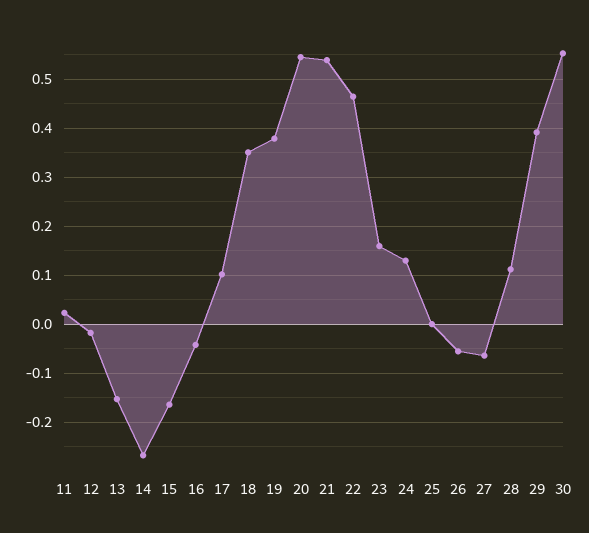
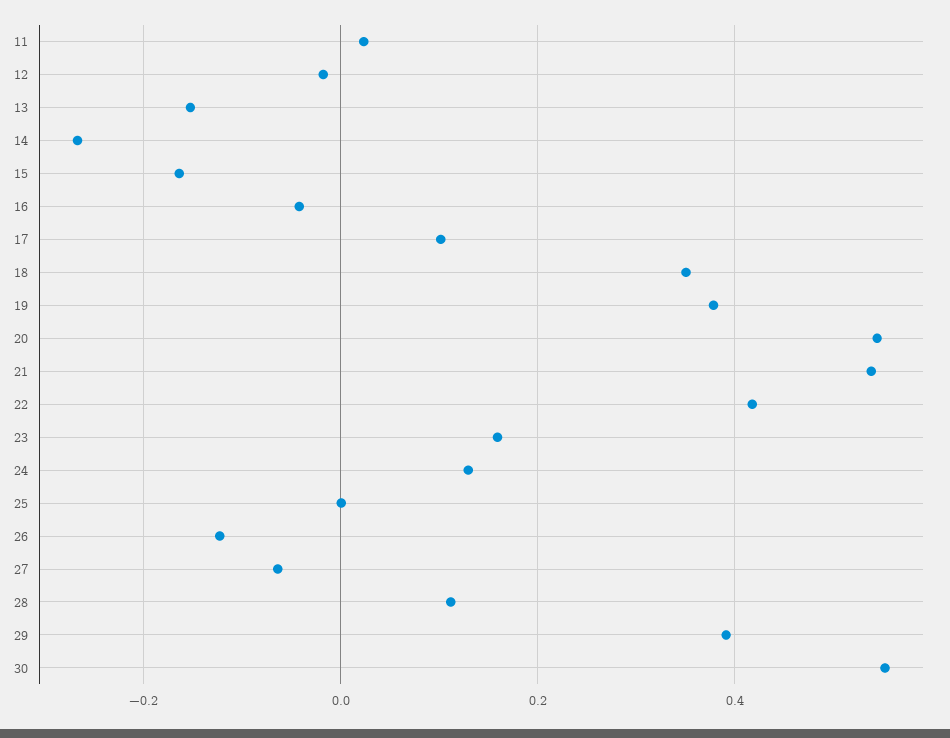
22: 0.46 -> 0.42
26: -0.06 -> -0.12

